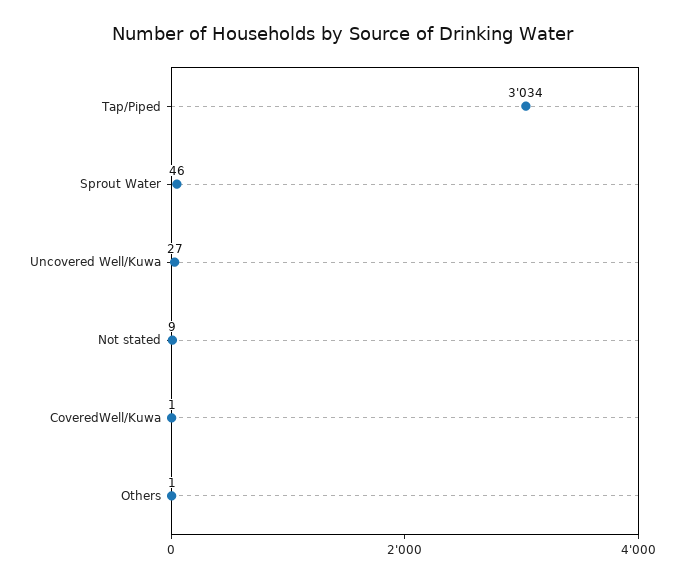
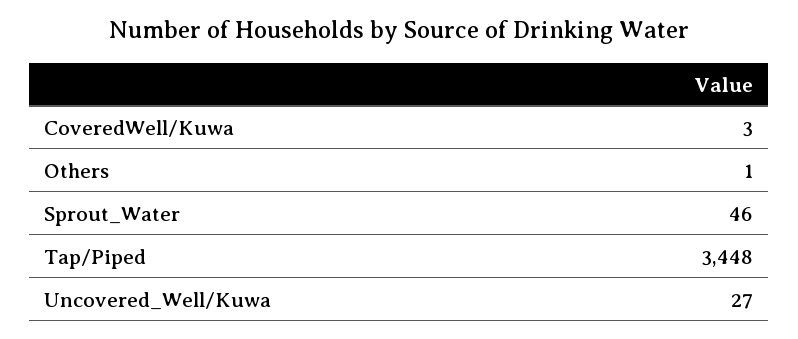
Tap/Piped: 3034 -> 3448
Not stated: 9 -> none
CoveredWell/Kuwa: 1 -> 3

